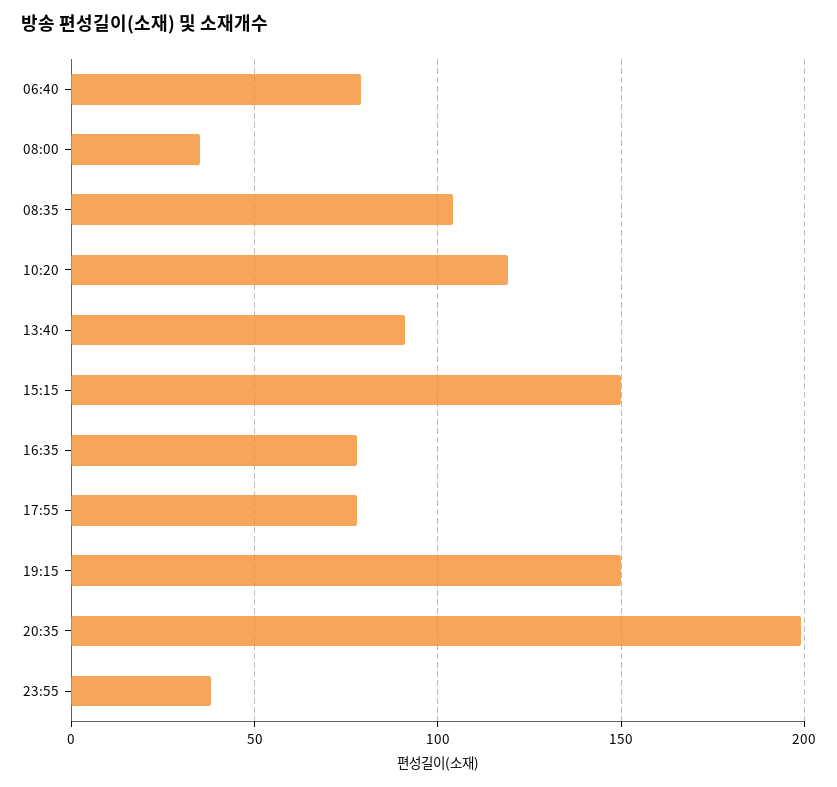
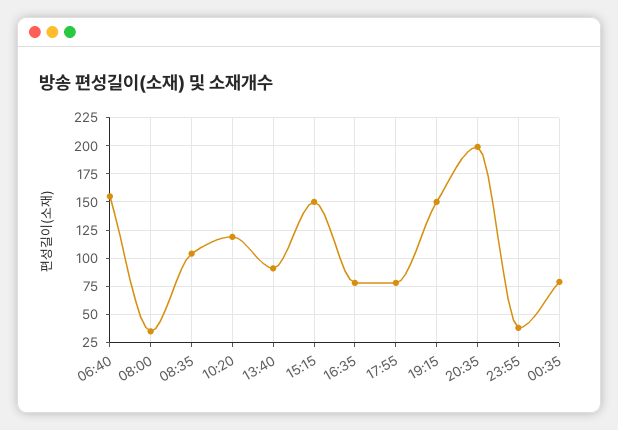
06:40: 80 -> 150
00:35: none -> 75

